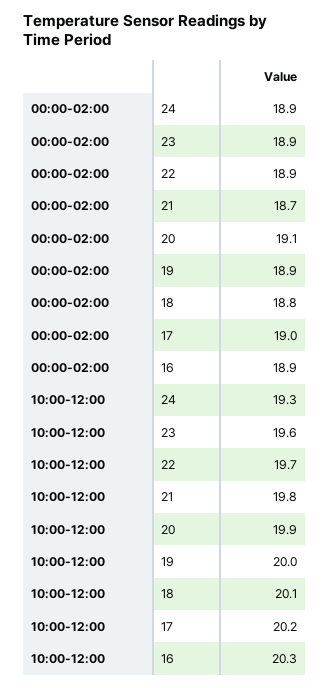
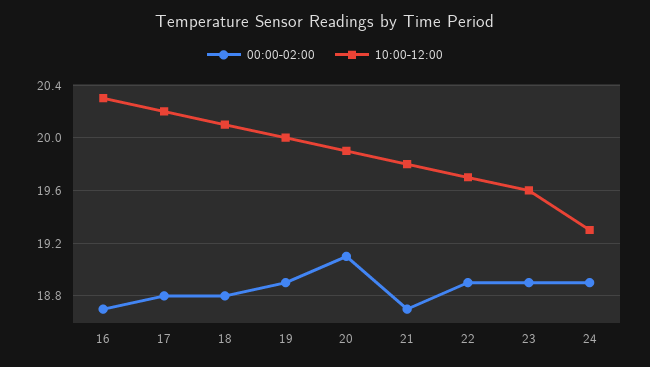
00:00-02:00, 17: 19 -> 18.8
00:00-02:00, 16: 18.9 -> 18.7

